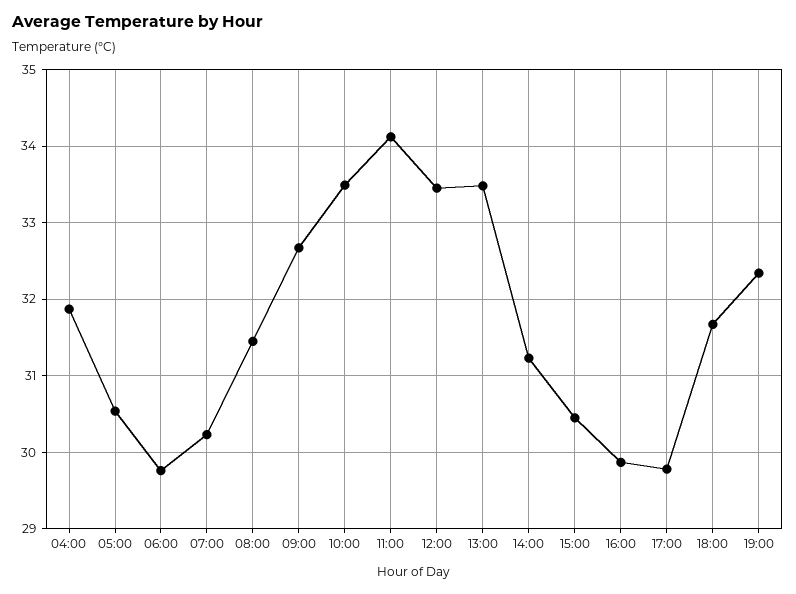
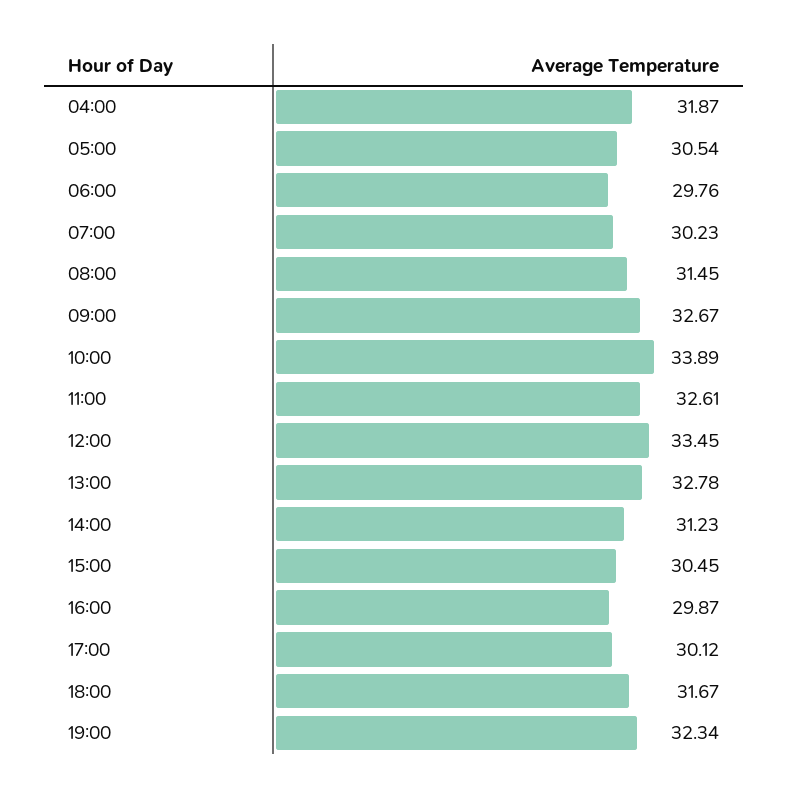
10:00: 33.5 -> 33.89
11:00: 34.1 -> 32.61
13:00: 33.5 -> 32.78
17:00: 29.8 -> 30.12

